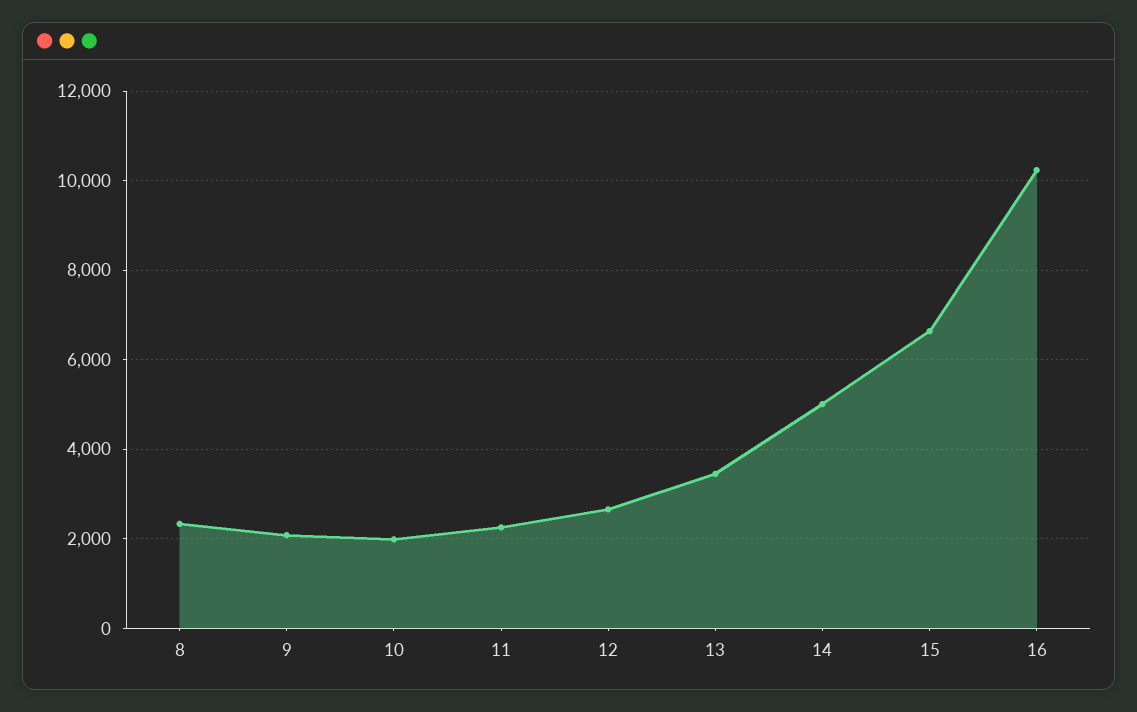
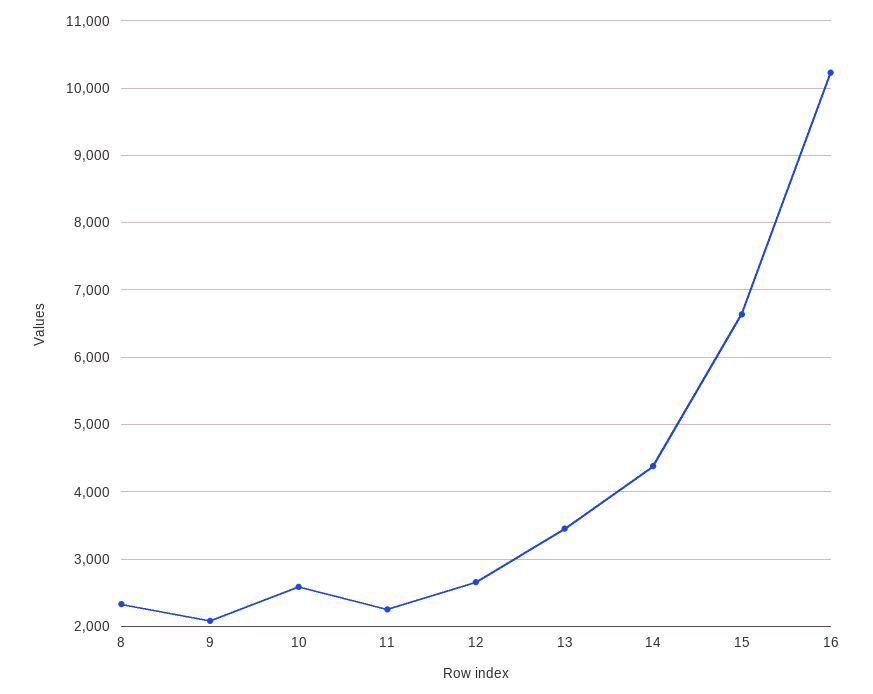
10: 2000 -> 2600
14: 5000 -> 4400

